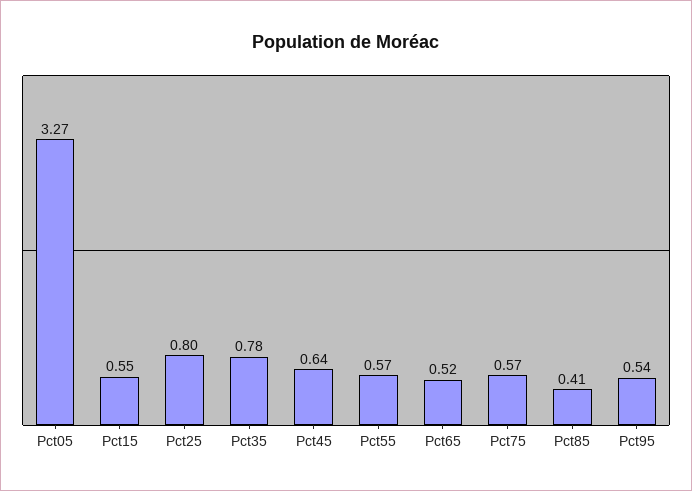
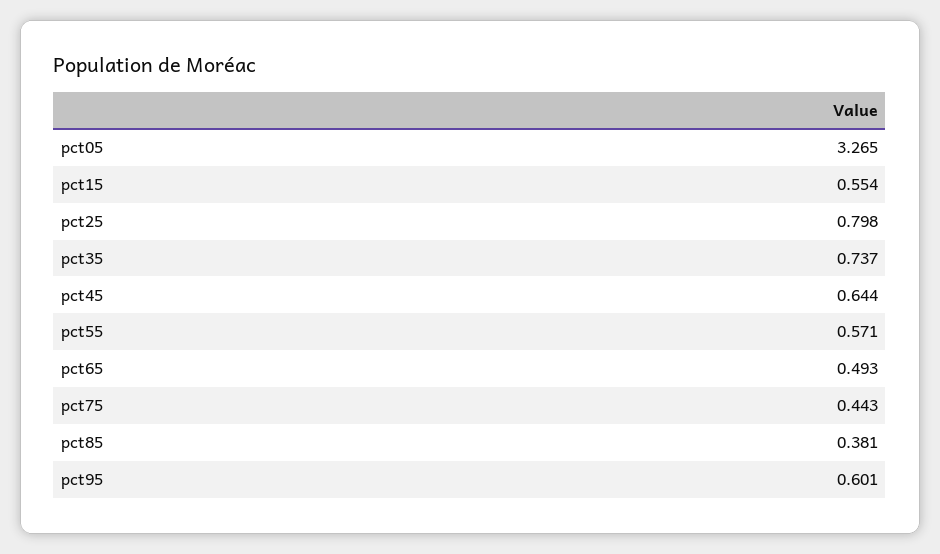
Pct35: 0.78 -> 0.737
Pct65: 0.52 -> 0.493
Pct75: 0.57 -> 0.443
Pct85: 0.41 -> 0.381
Pct95: 0.54 -> 0.601

